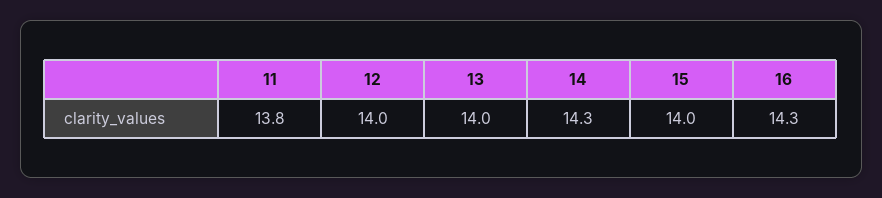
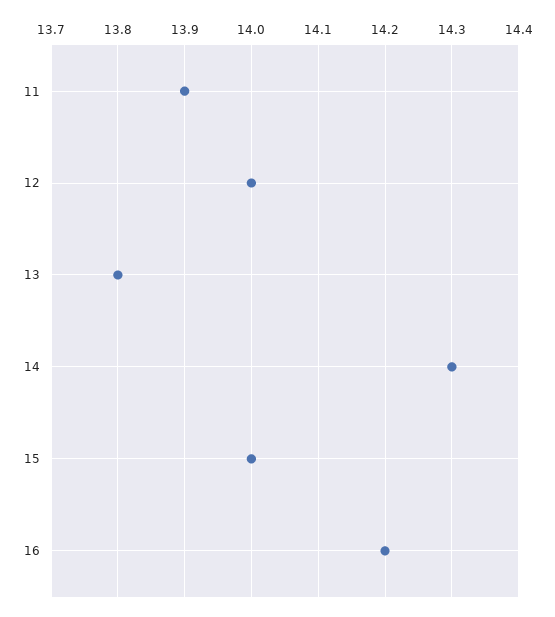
11: 13.8 -> 13.9
13: 14 -> 13.8
16: 14.3 -> 14.2

